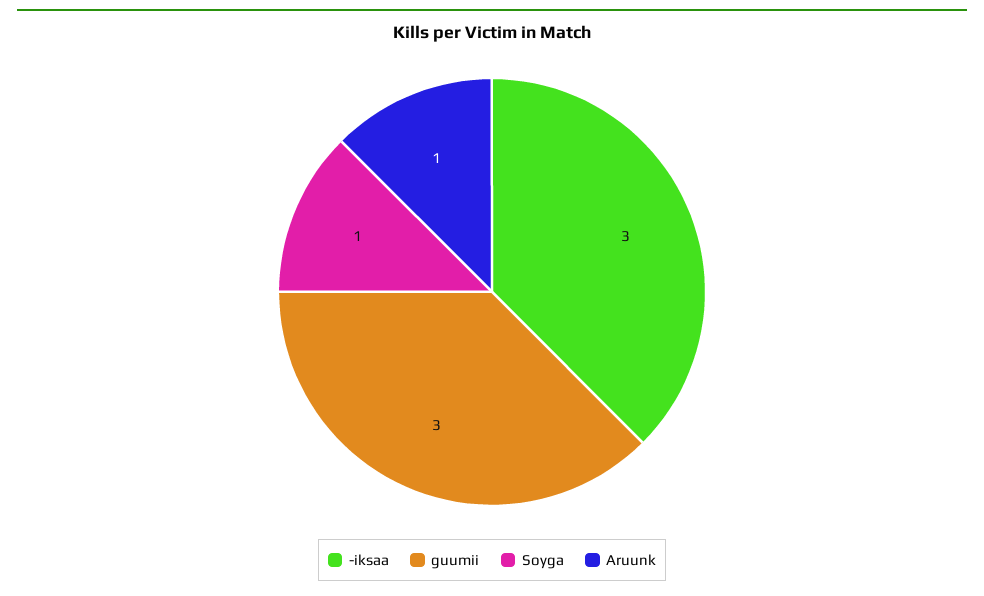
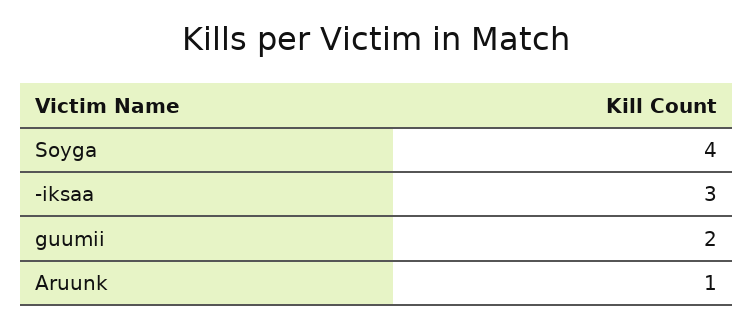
guumii: 3 -> 2
Soyga: 1 -> 4

